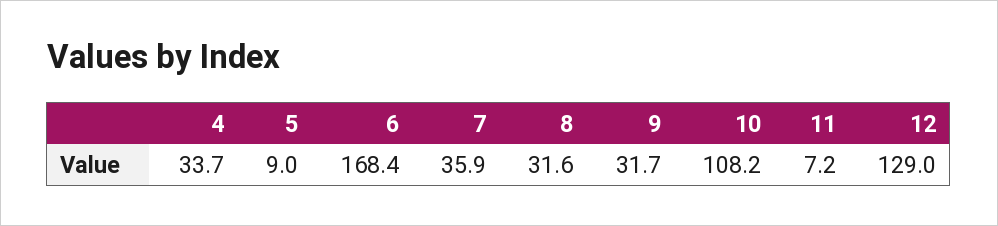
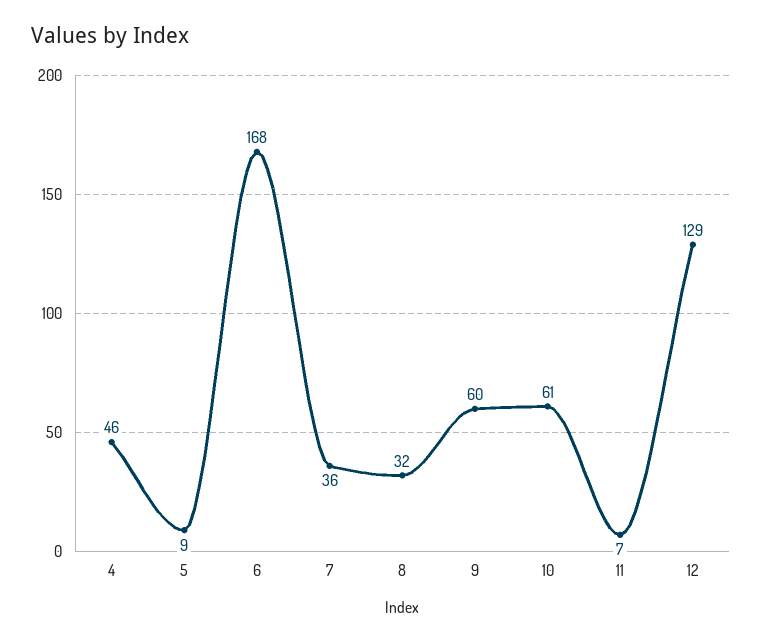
4: 33.7 -> 46
9: 31.7 -> 60
10: 108.2 -> 61

